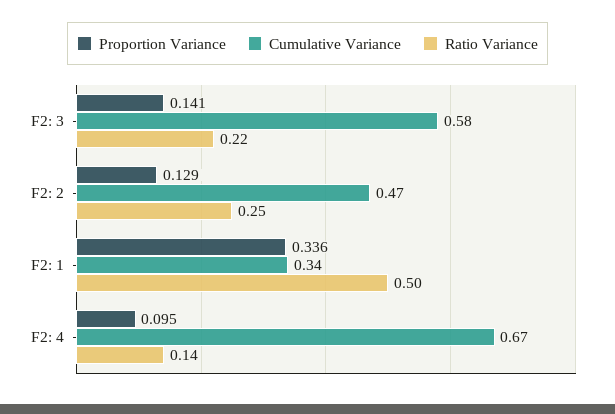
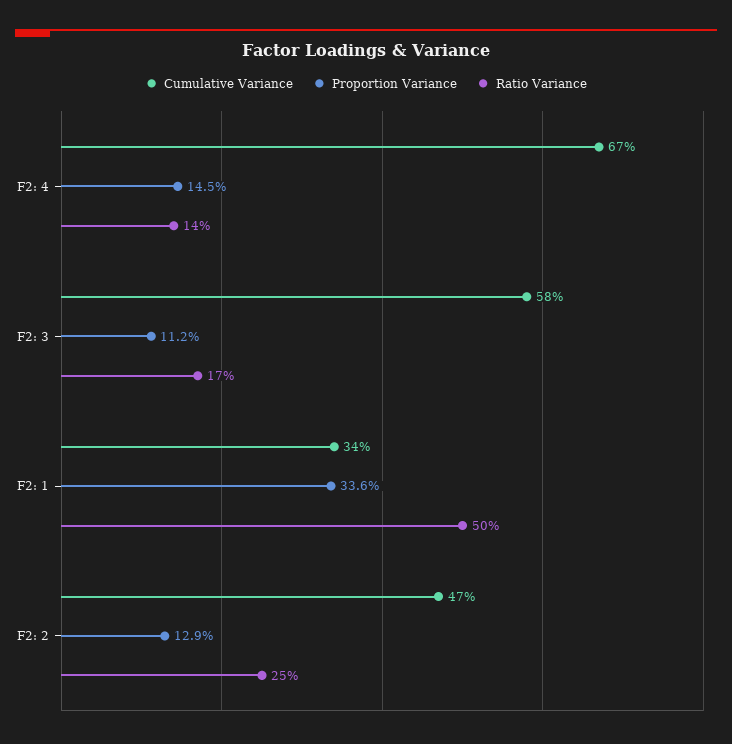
Proportion Variance, F2: 3: 0.141 -> 0.112
Ratio Variance, F2: 3: 0.22 -> 0.17
Proportion Variance, F2: 4: 0.095 -> 0.145

